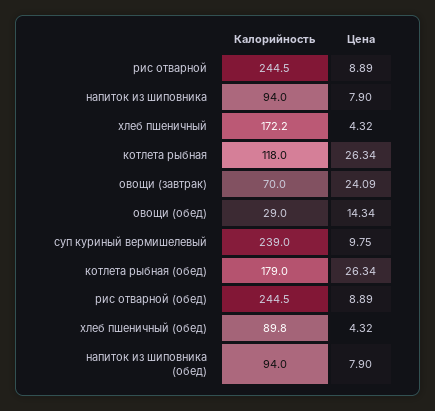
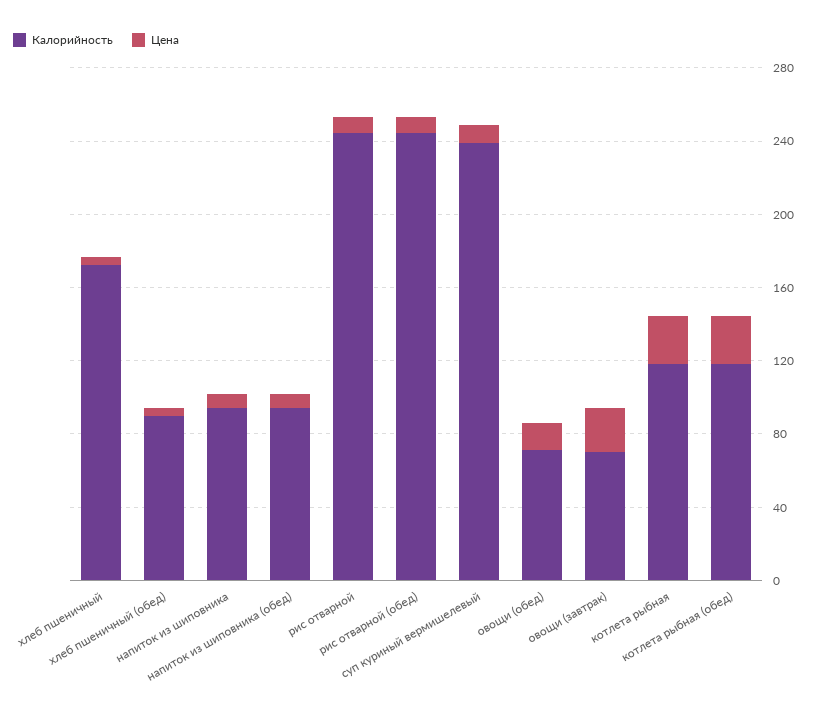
Калорийность, овощи (обед): 29 -> 70
Калорийность, котлета рыбная (обед): 179 -> 120

